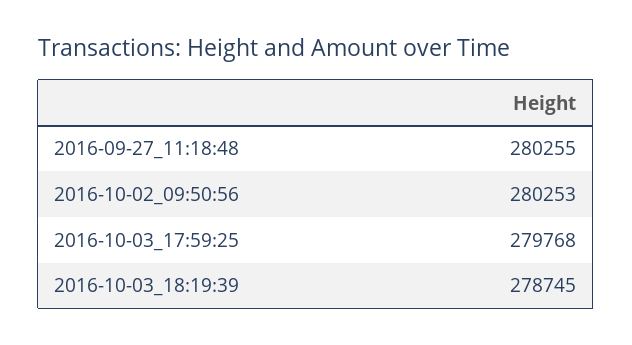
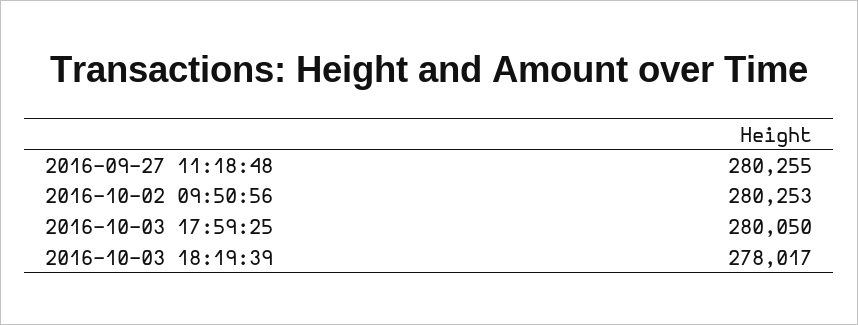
2016-10-03_17:59:25: 279768 -> 280050
2016-10-03_18:19:39: 278745 -> 278017

